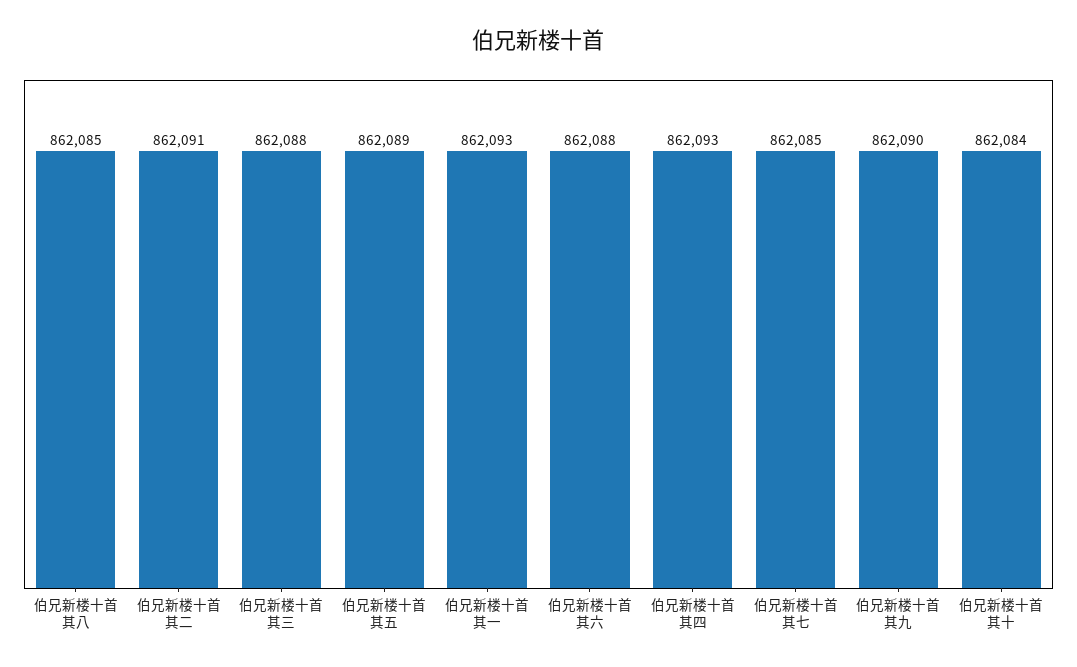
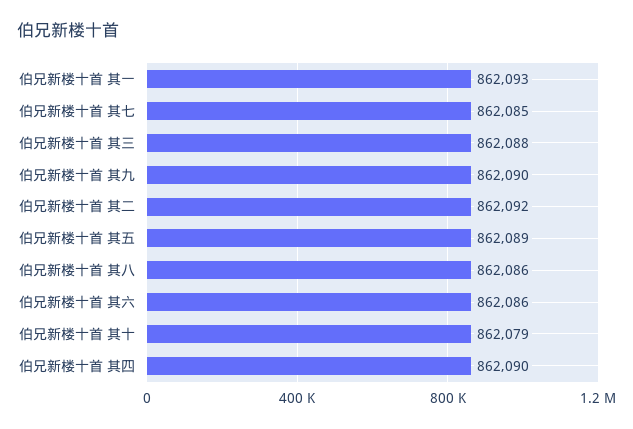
伯兄新楼十首 其八: 862085 -> 862086
伯兄新楼十首 其二: 862091 -> 862092
伯兄新楼十首 其六: 862088 -> 862086
伯兄新楼十首 其四: 862093 -> 862090
伯兄新楼十首 其十: 862084 -> 862079

